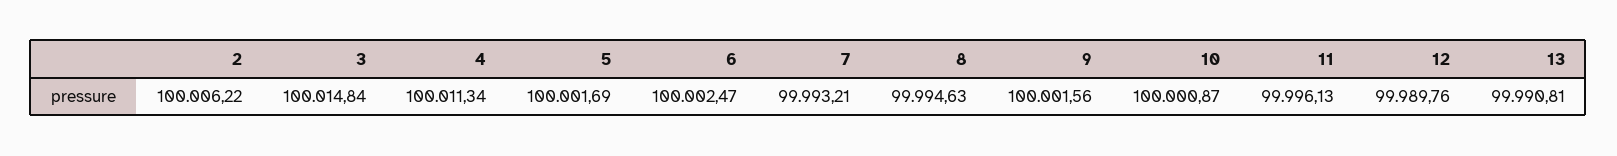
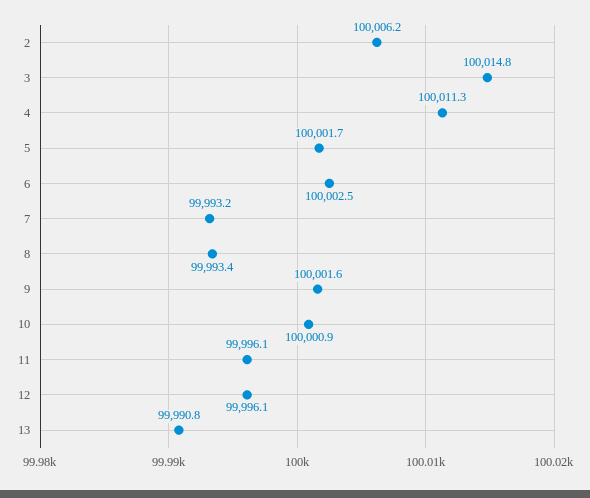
8: 99994.63 -> 99993.4
12: 99989.76 -> 99996.1

